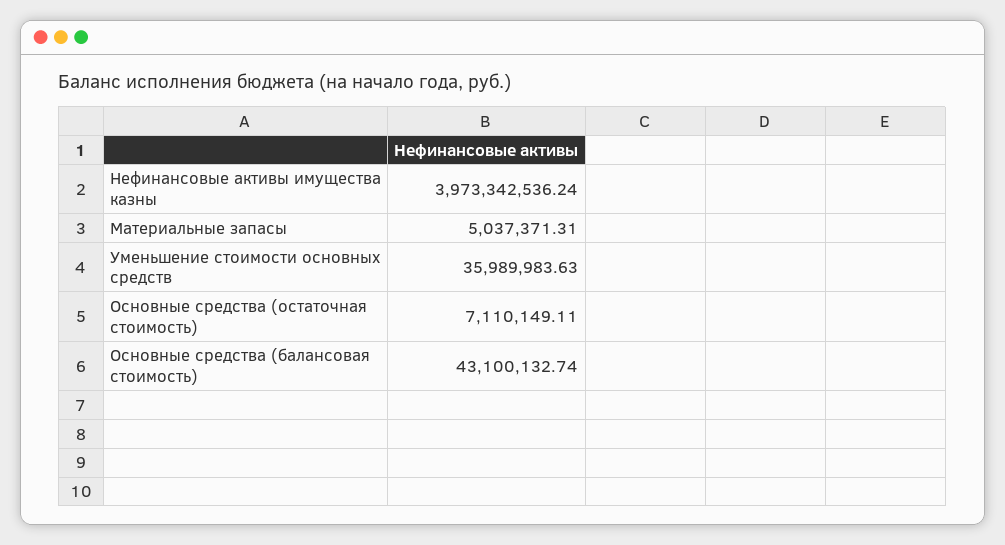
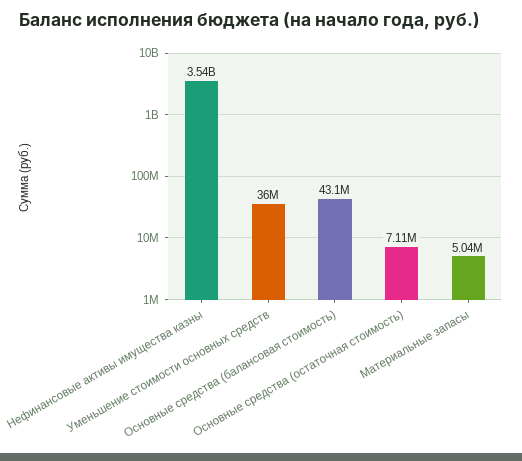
Нефинансовые активы имущества казны: 3973342536.24 -> 3540000000

